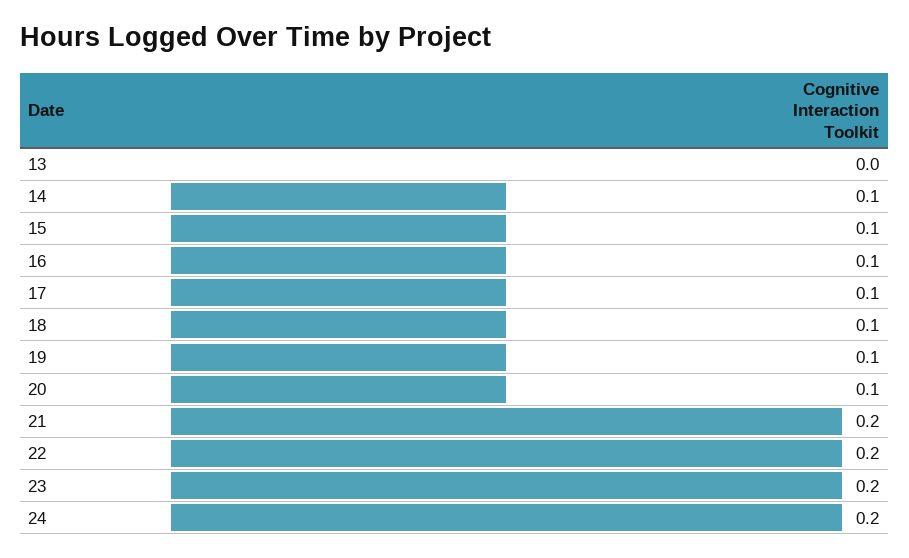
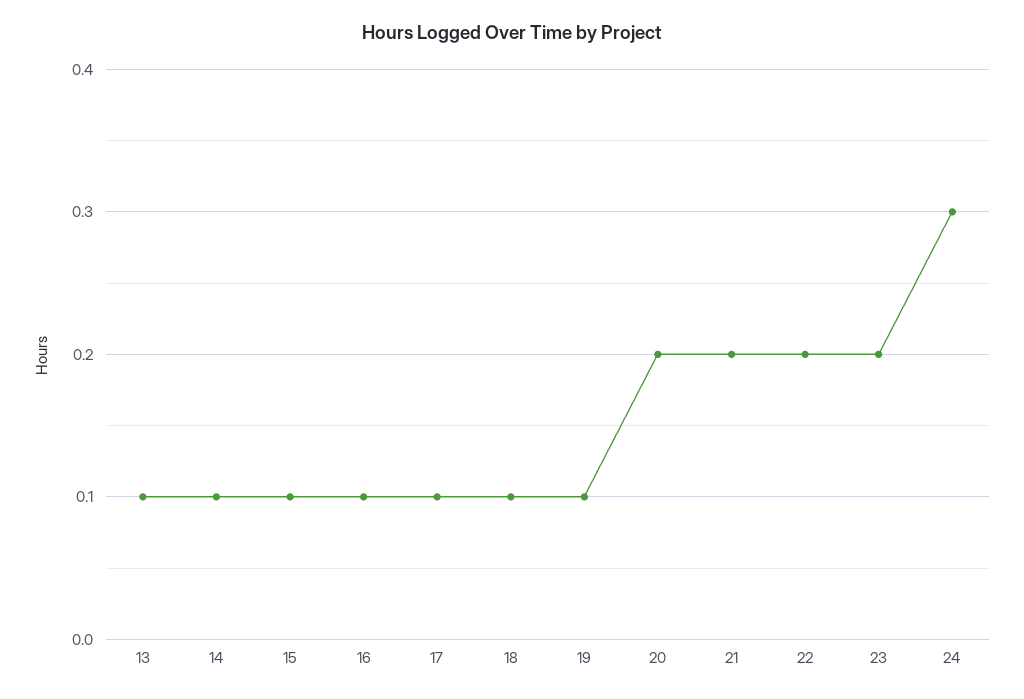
13: 0 -> 0.1
20: 0.1 -> 0.2
24: 0.2 -> 0.3

